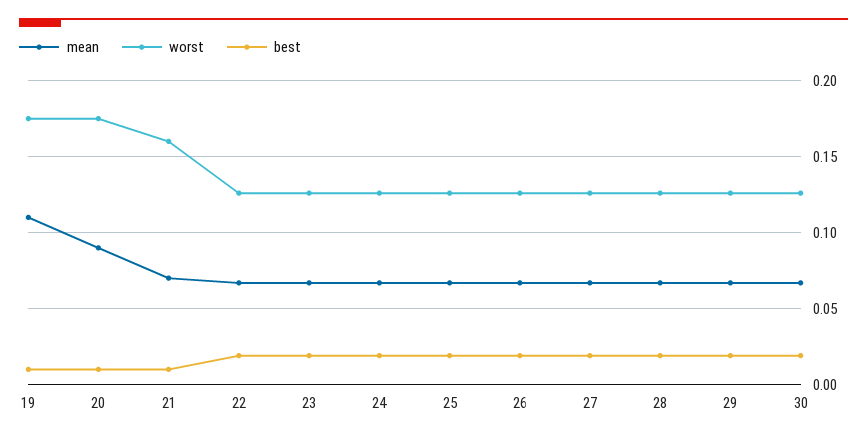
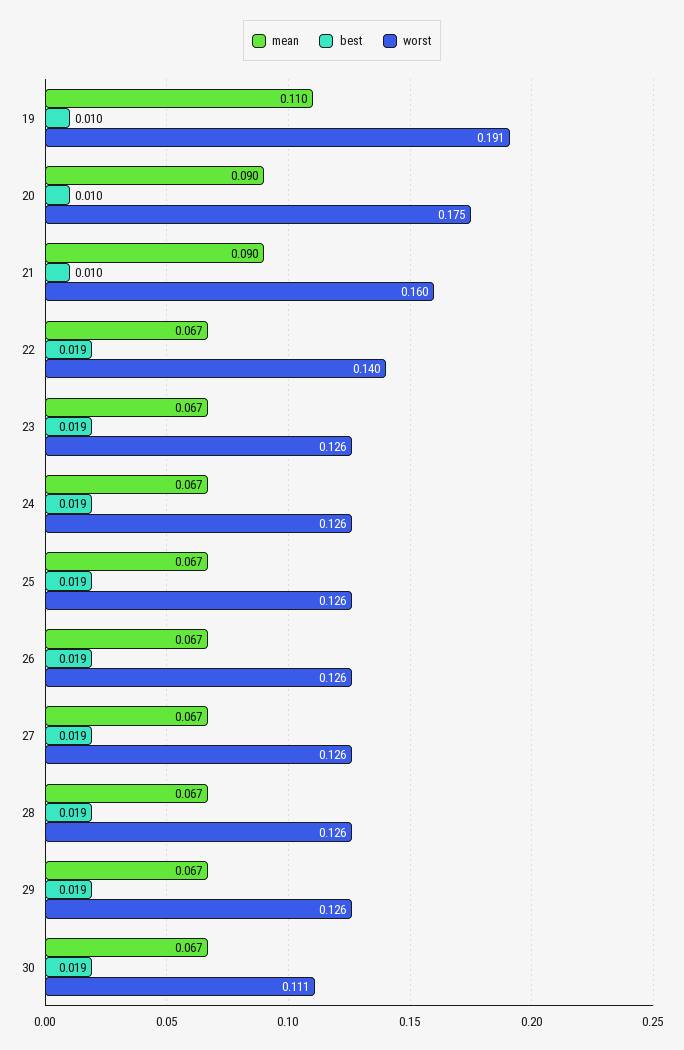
worst, 19: 0.175 -> 0.191
mean, 21: 0.07 -> 0.09
worst, 22: 0.125 -> 0.14
worst, 30: 0.125 -> 0.111

